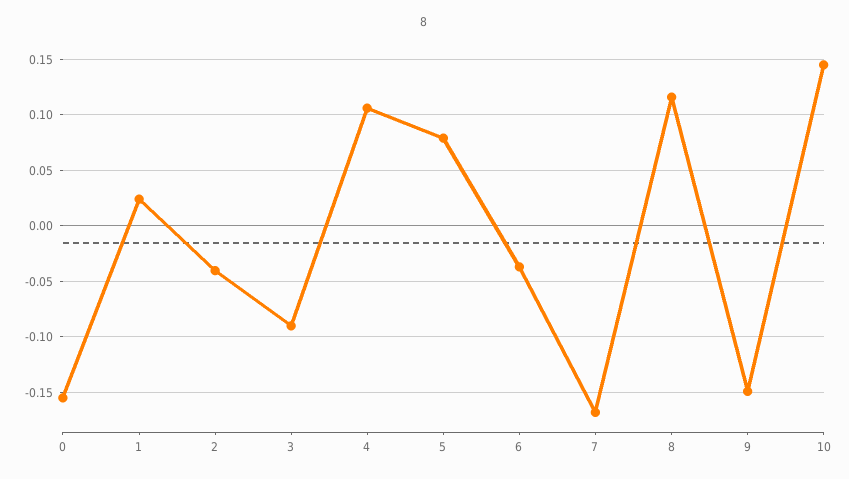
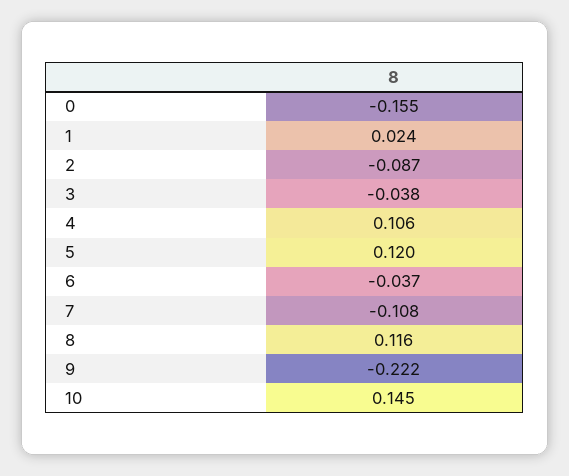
2: -0.04 -> -0.087
3: -0.09 -> -0.038
5: 0.08 -> 0.12
7: -0.17 -> -0.108
9: -0.15 -> -0.222

